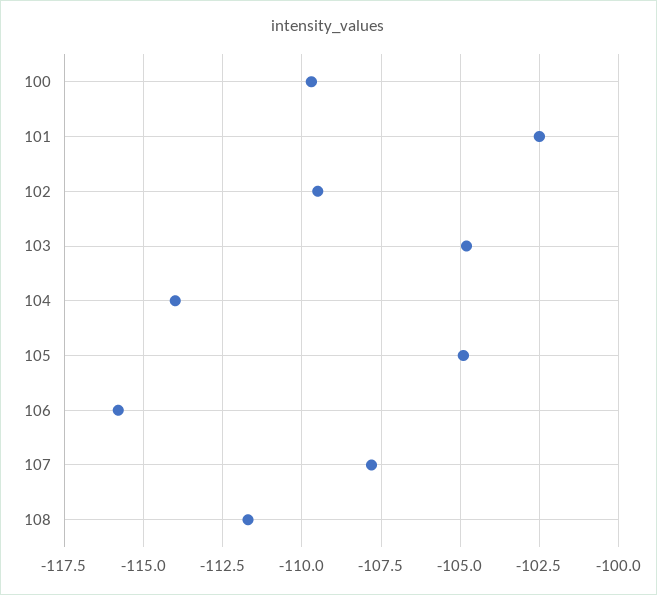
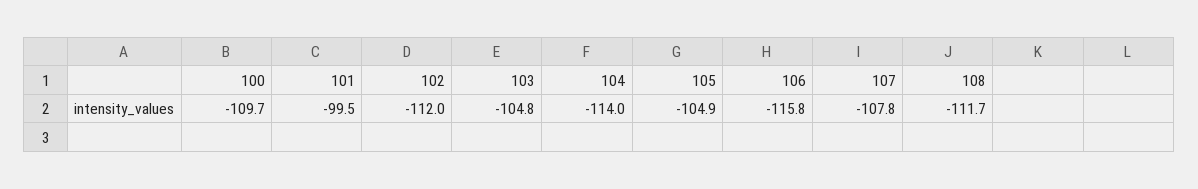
101: -102.5 -> -99.5
102: -109.5 -> -112

